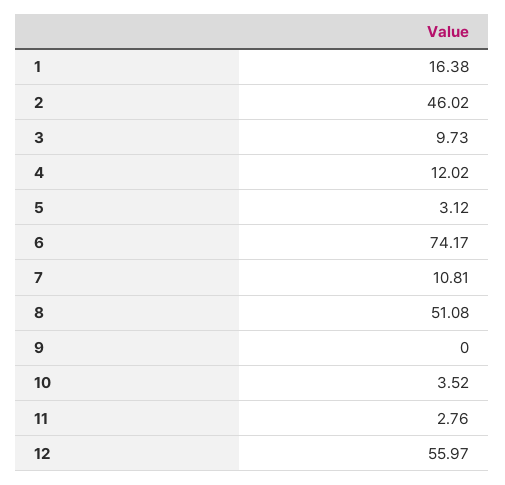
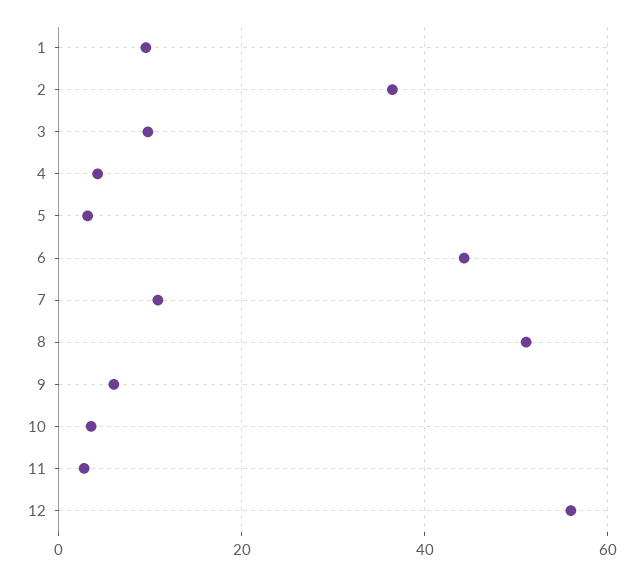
1: 16.38 -> 10
2: 46.02 -> 36
4: 12.02 -> 4
6: 74.17 -> 44
9: 0 -> 6

